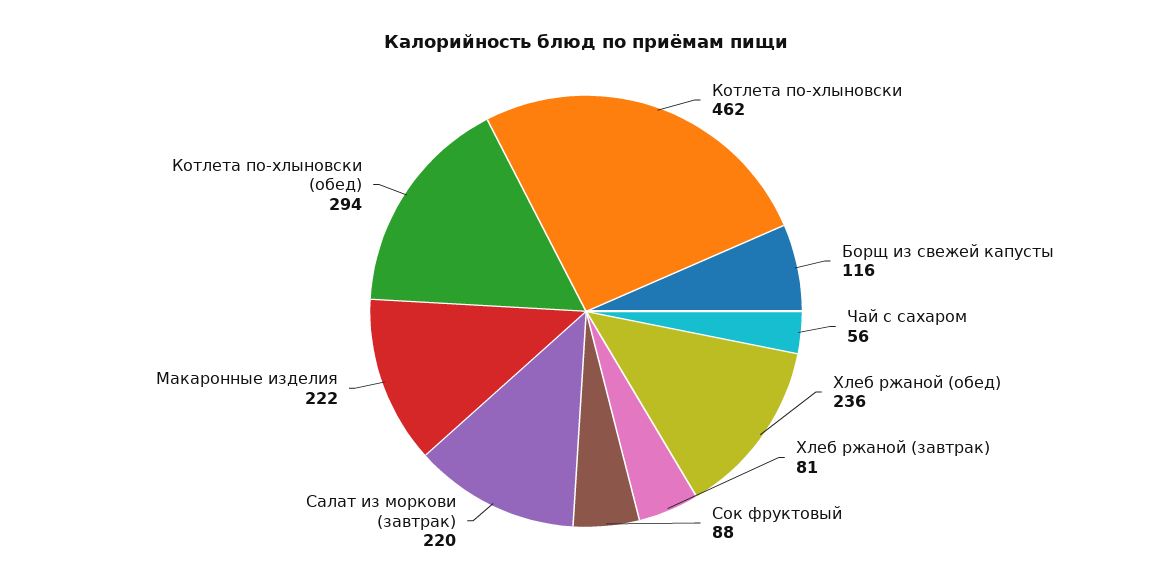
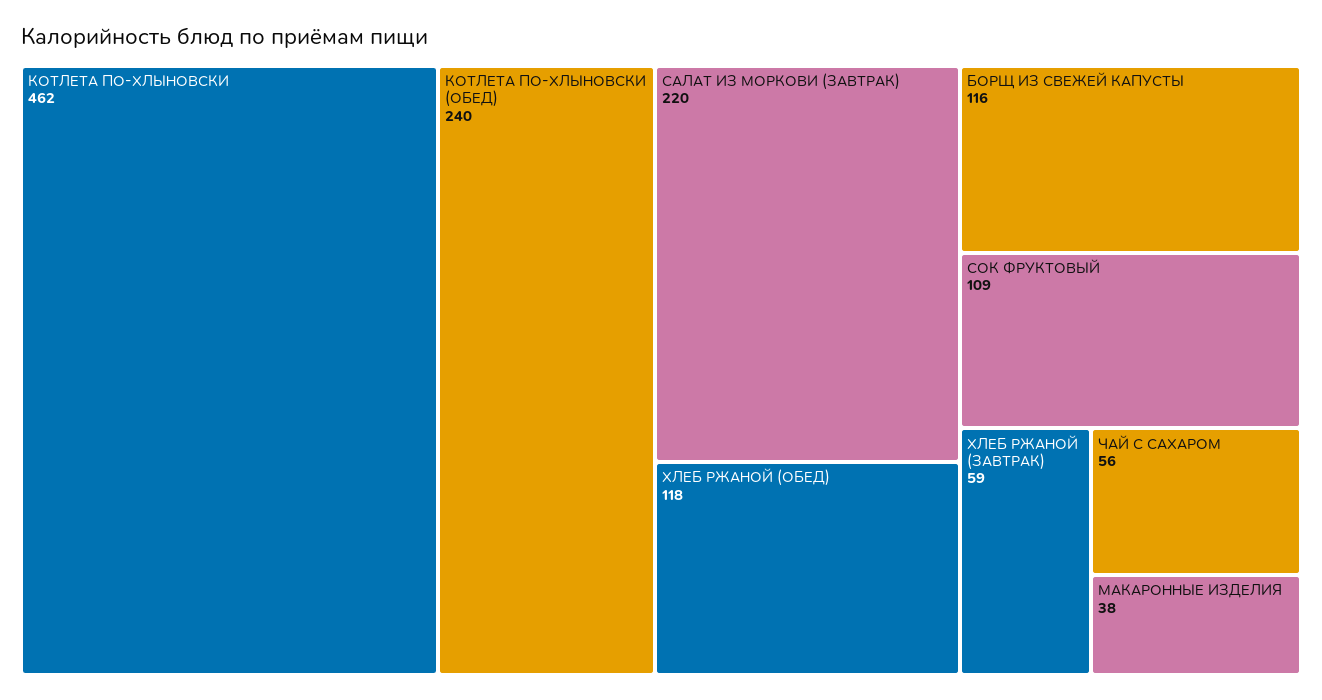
Хлеб ржаной (обед): 236 -> 118
Хлеб ржаной (завтрак): 81 -> 59
Сок фруктовый: 88 -> 109
Макаронные изделия: 222 -> 38
Котлета по-хлыновски (обед): 294 -> 240

